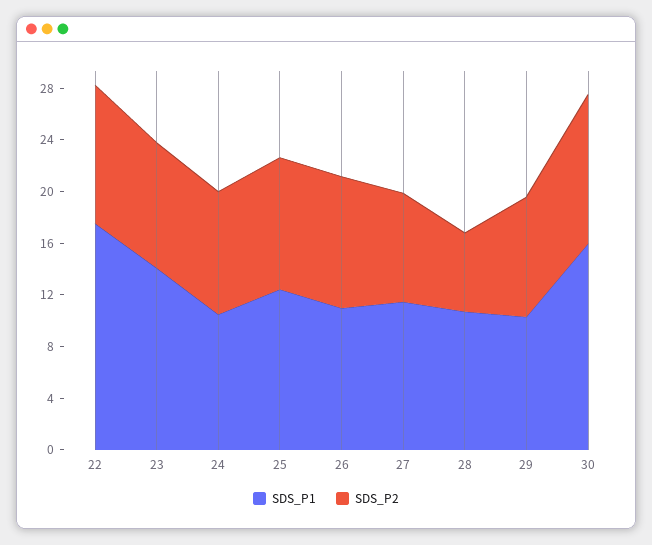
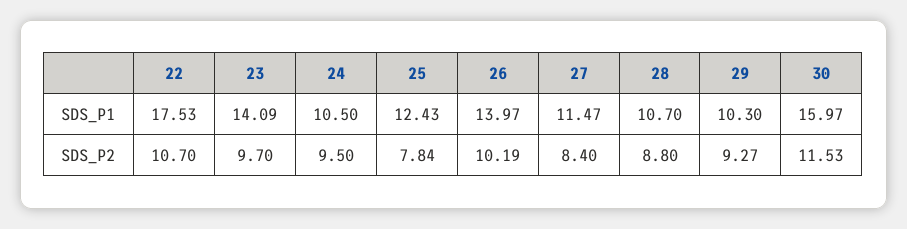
SDS_P2, 25: 10 -> 7.84
SDS_P1, 26: 11 -> 13.97
SDS_P2, 28: 6 -> 8.8

